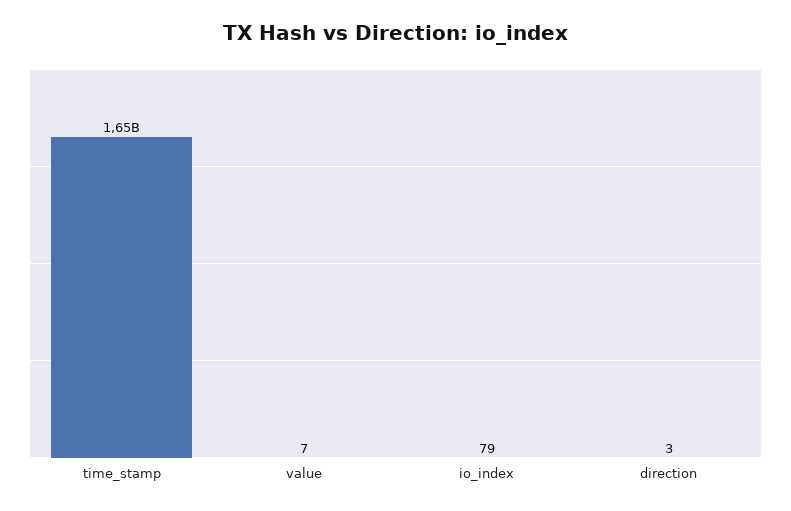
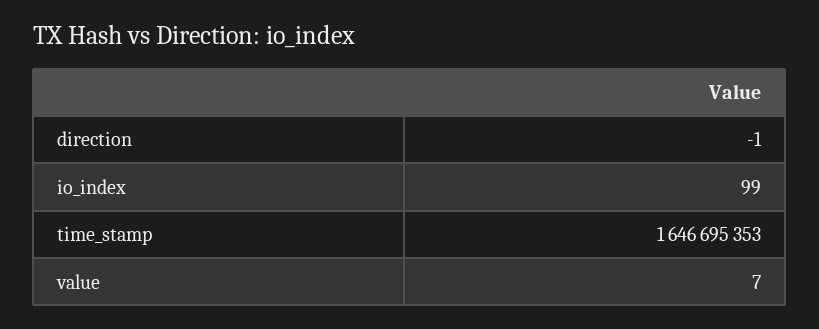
io_index: 79 -> 99
direction: 3 -> -1

